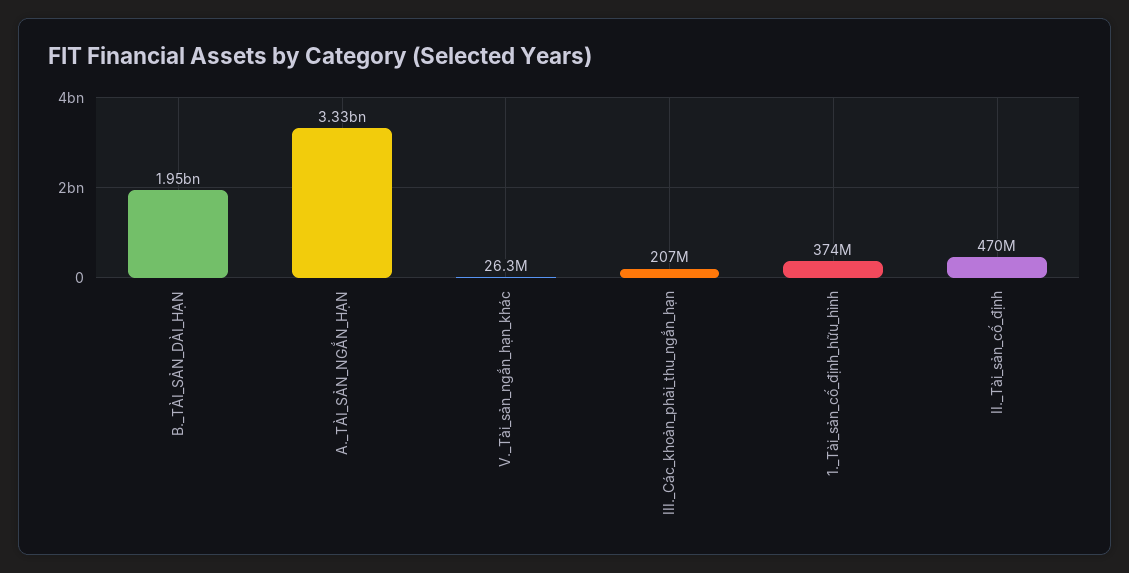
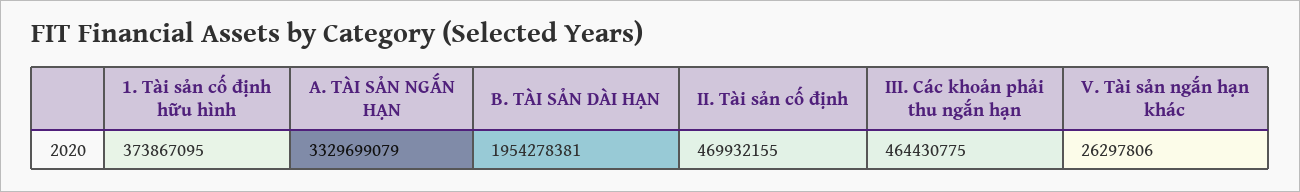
III._Các_khoản_phải_thu_ngắn_hạn: 207000000 -> 464430775

